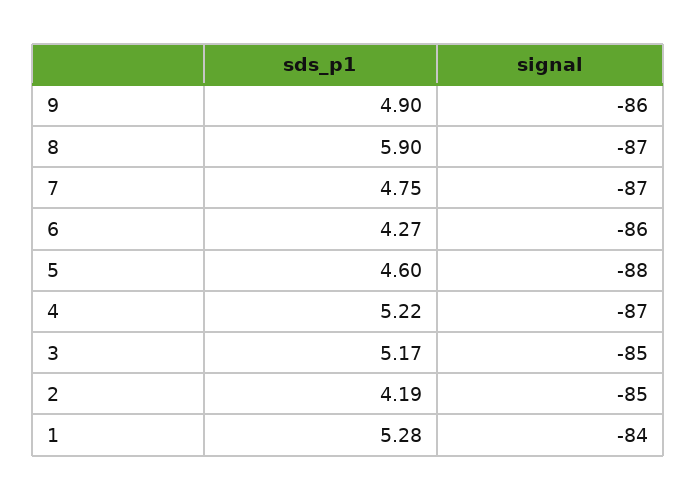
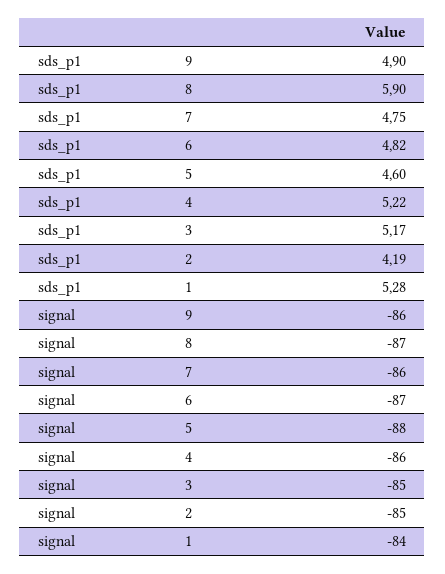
signal, 7: -87 -> -86
sds_p1, 6: 4.27 -> 4.82
signal, 6: -86 -> -87
signal, 4: -87 -> -86

